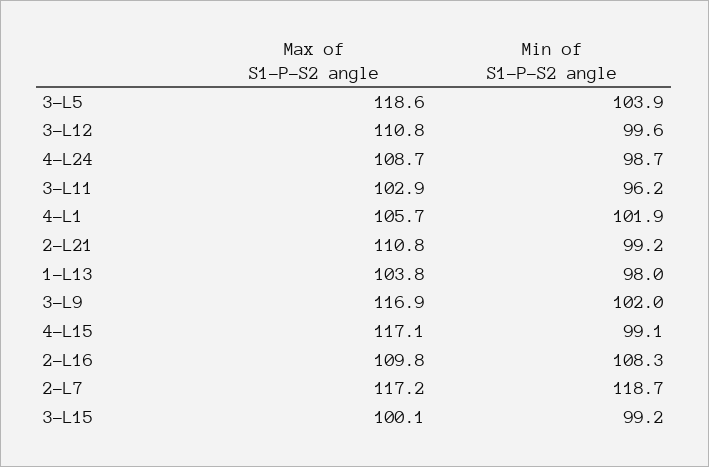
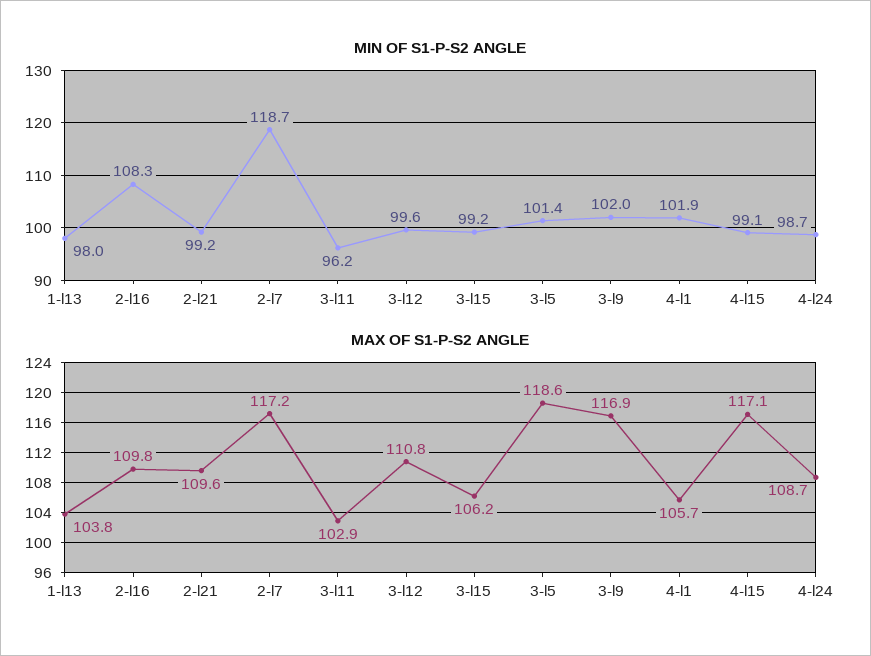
Min of S1-P-S2 angle, 3-L5: 103.9 -> 101.4
Max of S1-P-S2 angle, 2-L21: 110.8 -> 109.6
Max of S1-P-S2 angle, 3-L15: 100.1 -> 106.2

